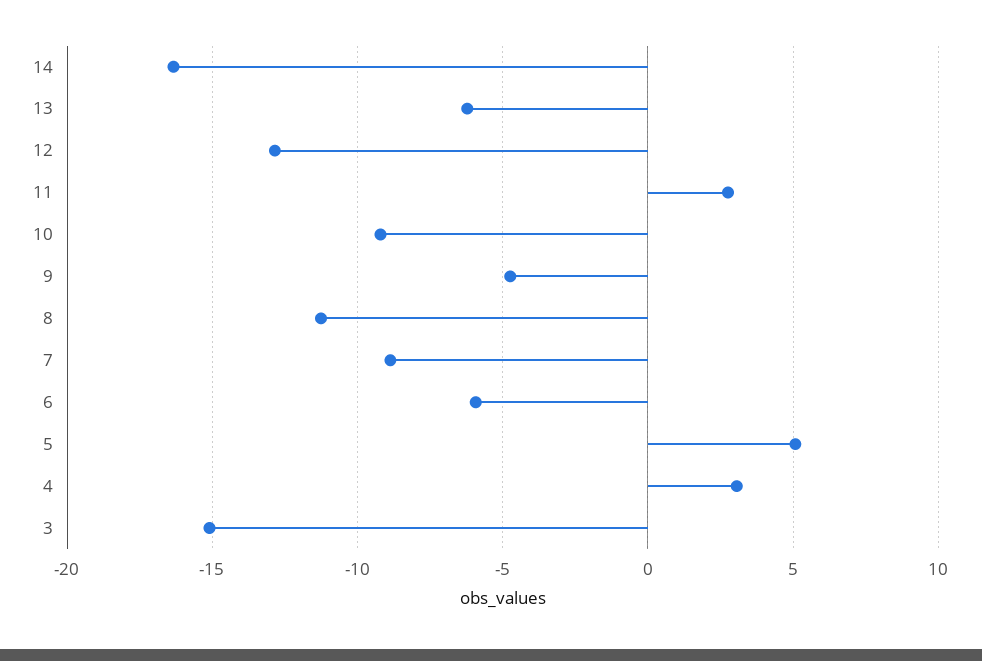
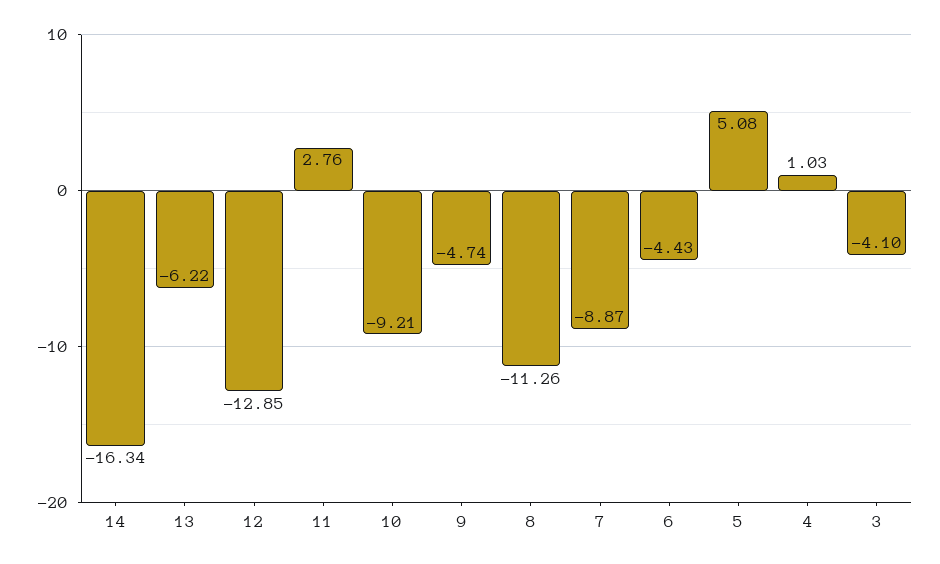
6: -6 -> -4.43
4: 3 -> 1.03
3: -15 -> -4.1

